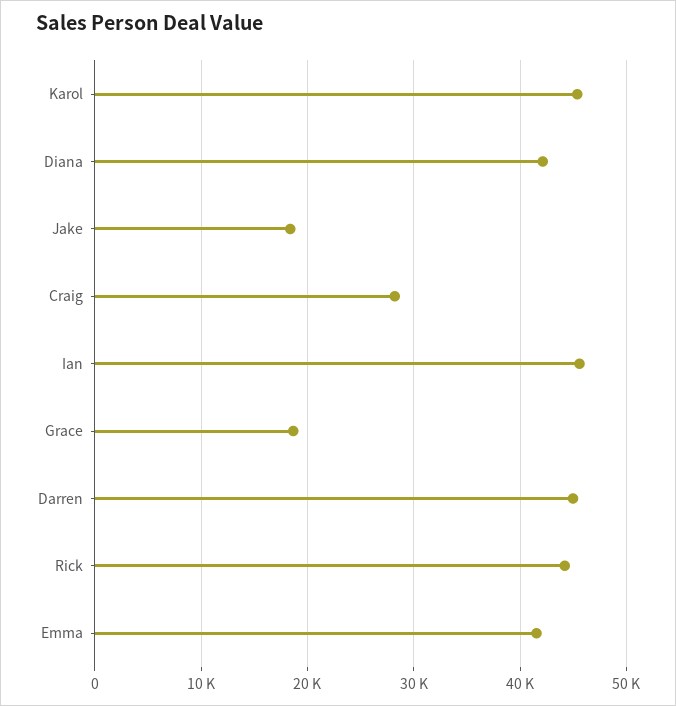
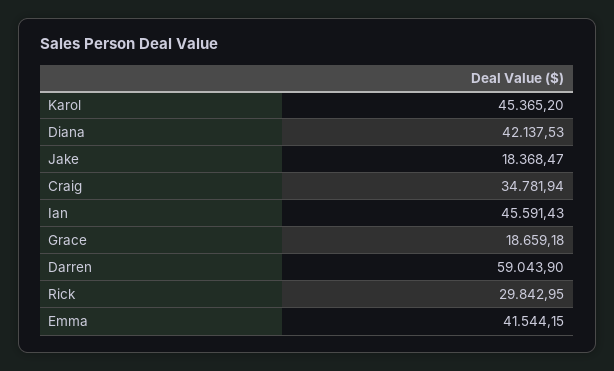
Craig: 28000 -> 34781.94
Darren: 45000 -> 59043.9
Rick: 44000 -> 29842.95

